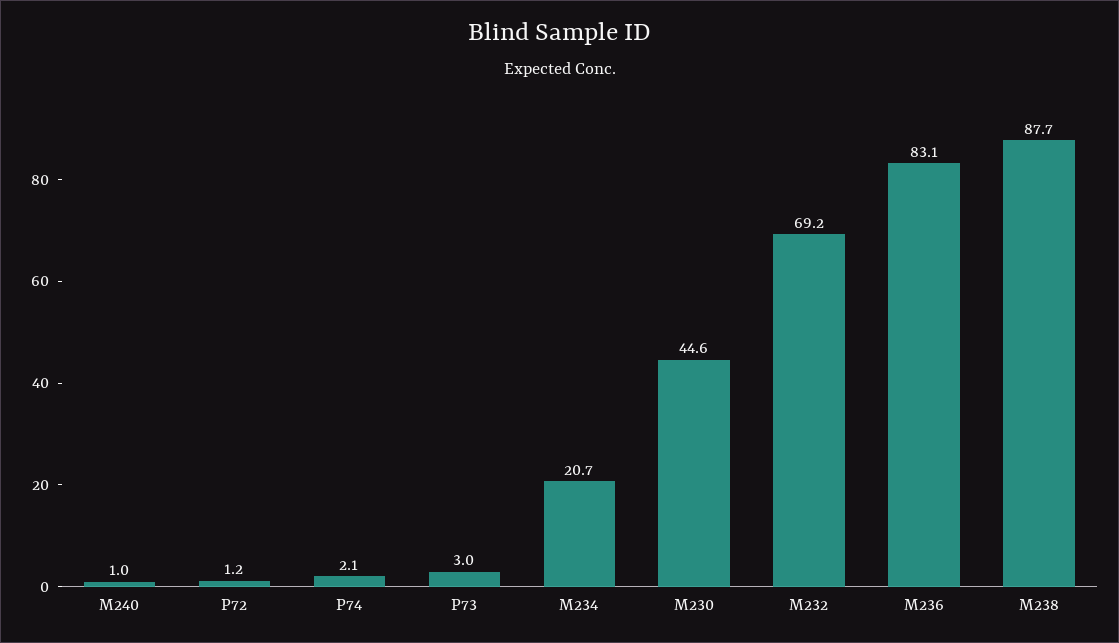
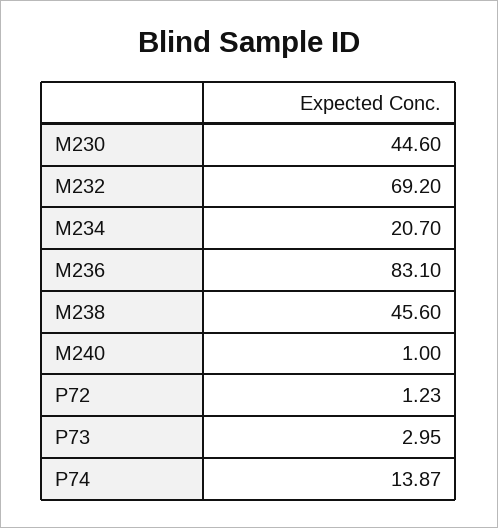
P74: 2.1 -> 13.87
M238: 87.7 -> 45.6

